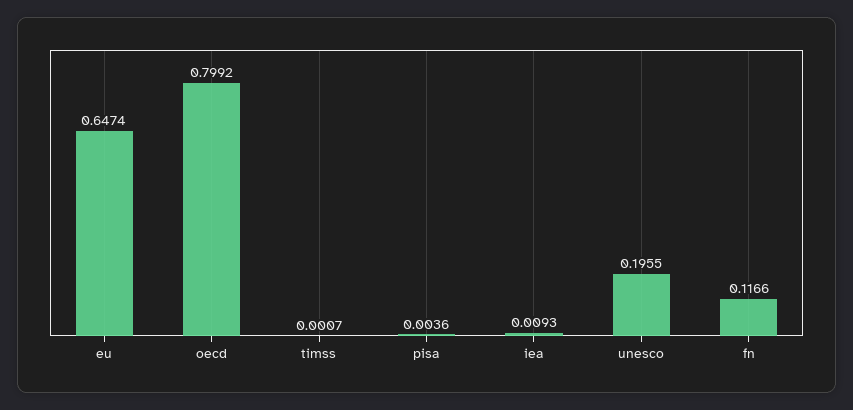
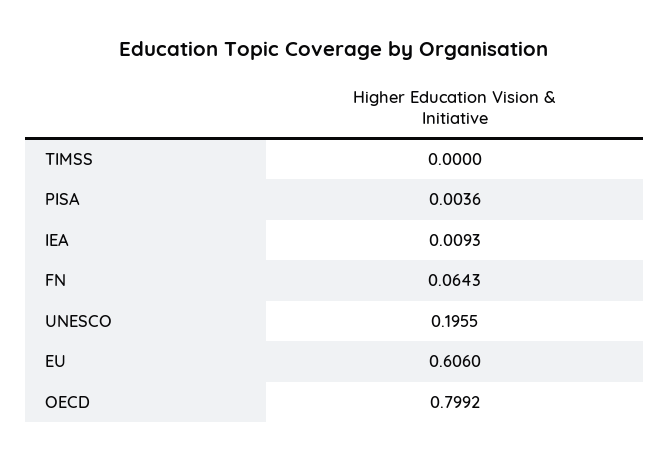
eu: 0.6474 -> 0.606
timss: 0.0007 -> 0
fn: 0.1166 -> 0.0643

